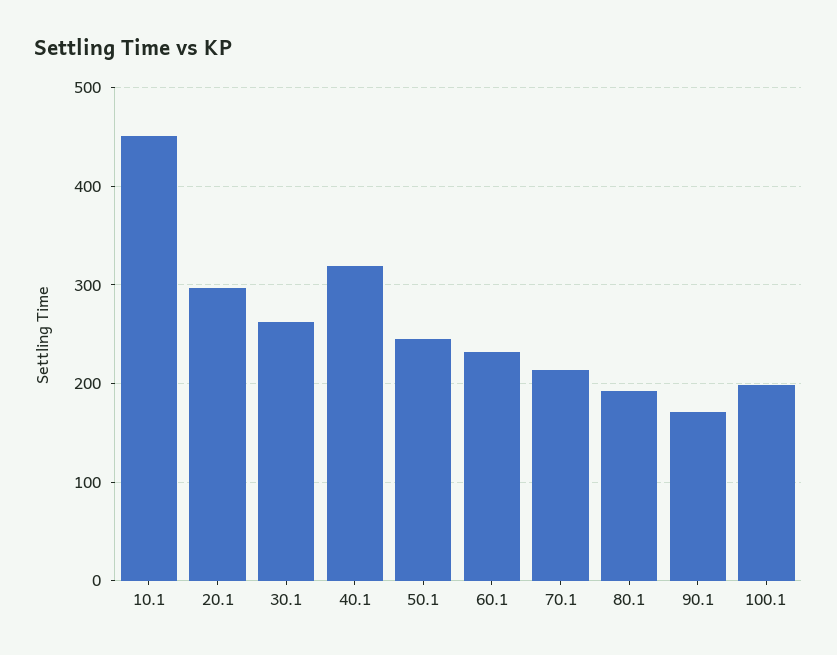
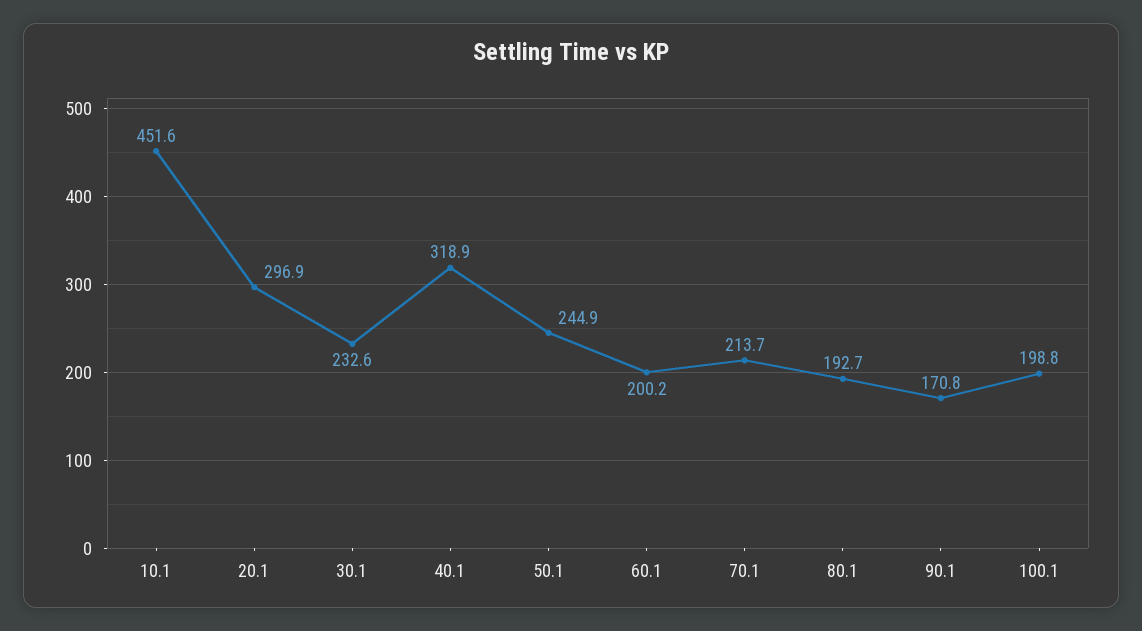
30.1: 260 -> 232.6
60.1: 230 -> 200.2

